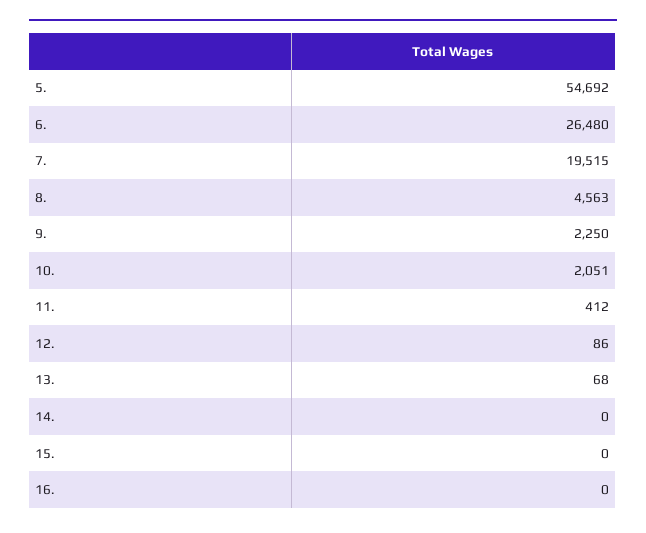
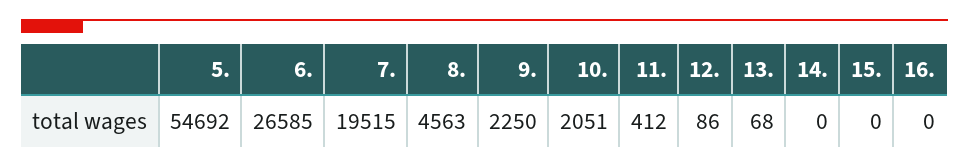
6.: 26480 -> 26585

